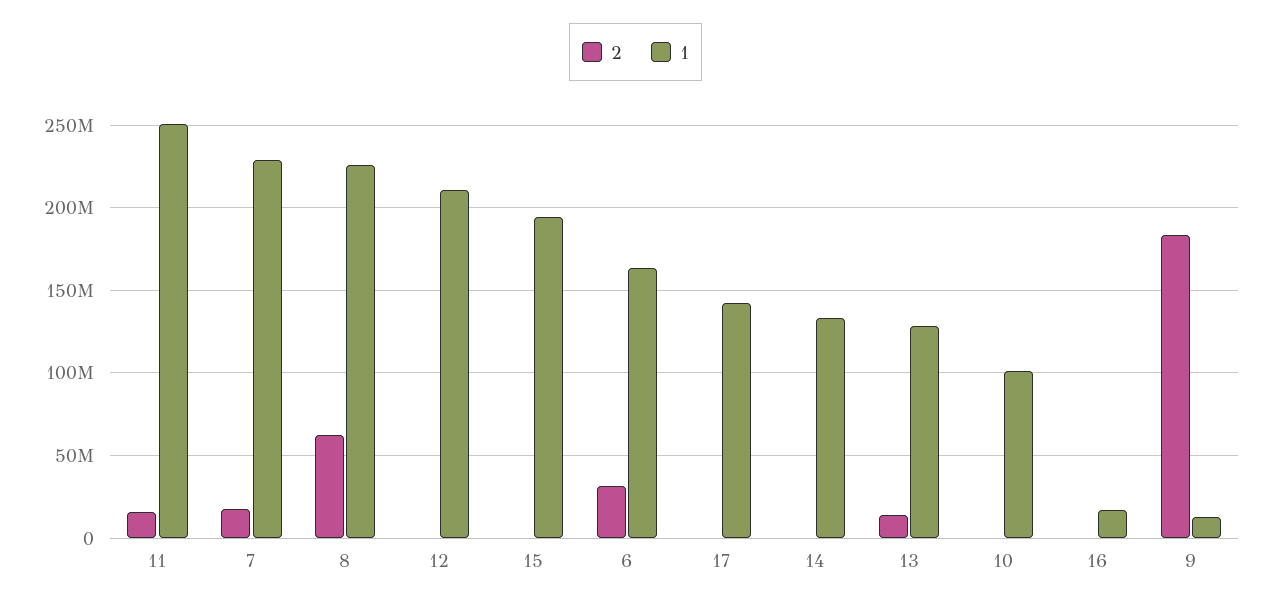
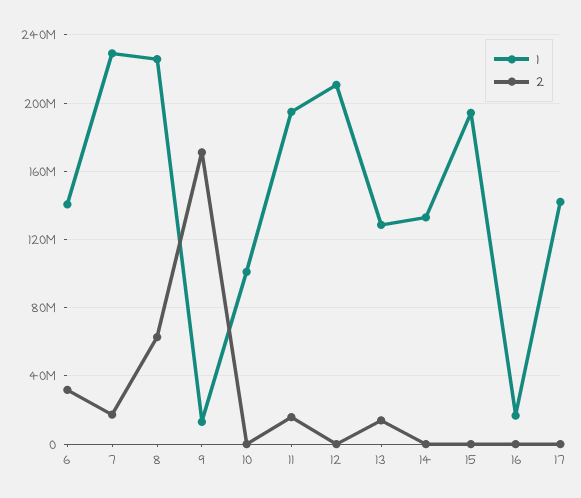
1, 11: 250000000 -> 195000000
1, 6: 165000000 -> 140000000
2, 9: 185000000 -> 170000000

